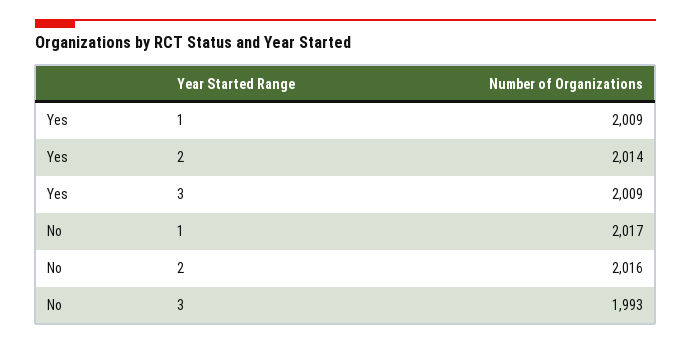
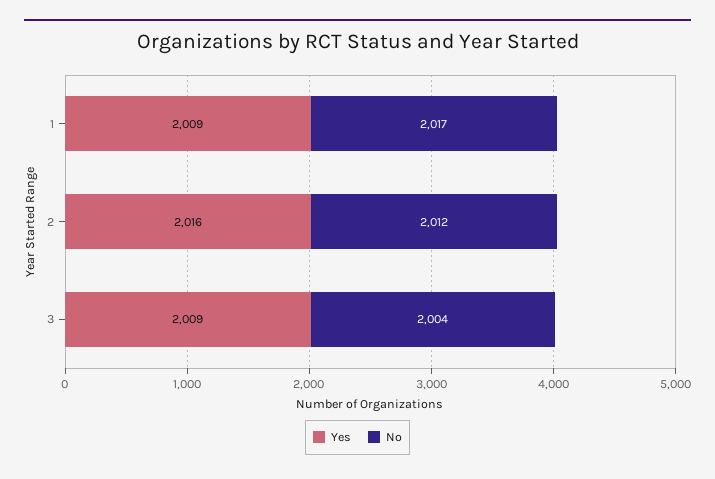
Yes, 2: 2014 -> 2016
No, 2: 2016 -> 2012
No, 3: 1993 -> 2004

